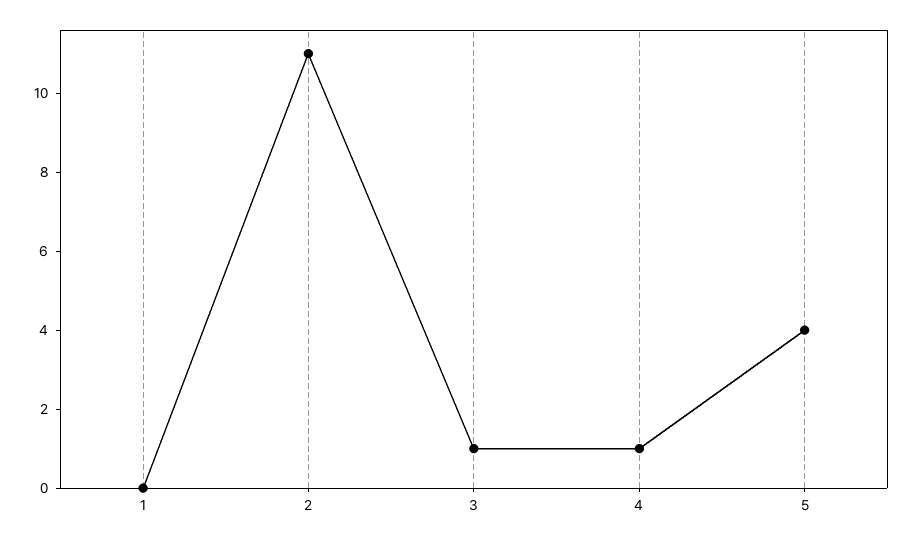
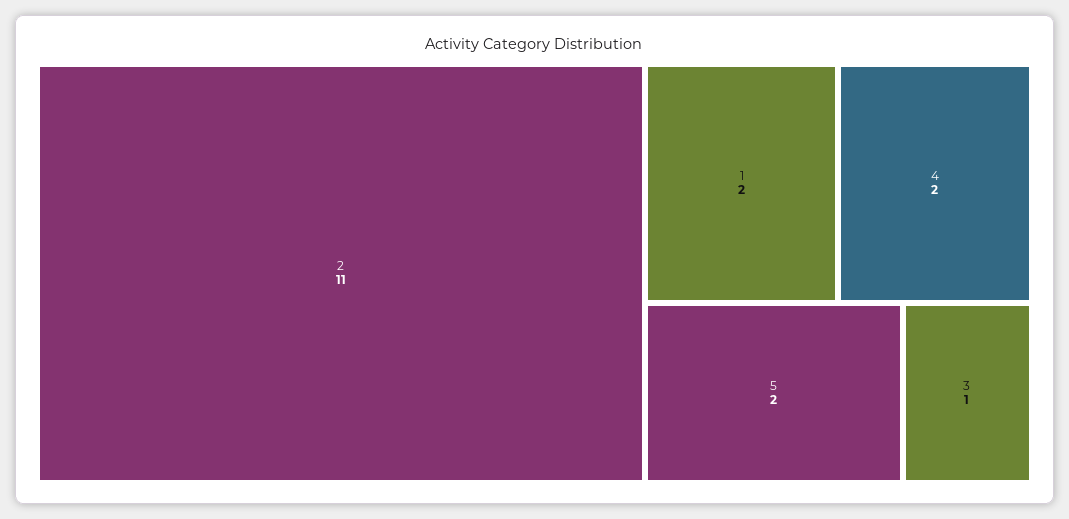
1: 0 -> 2
4: 1 -> 2
5: 4 -> 2

